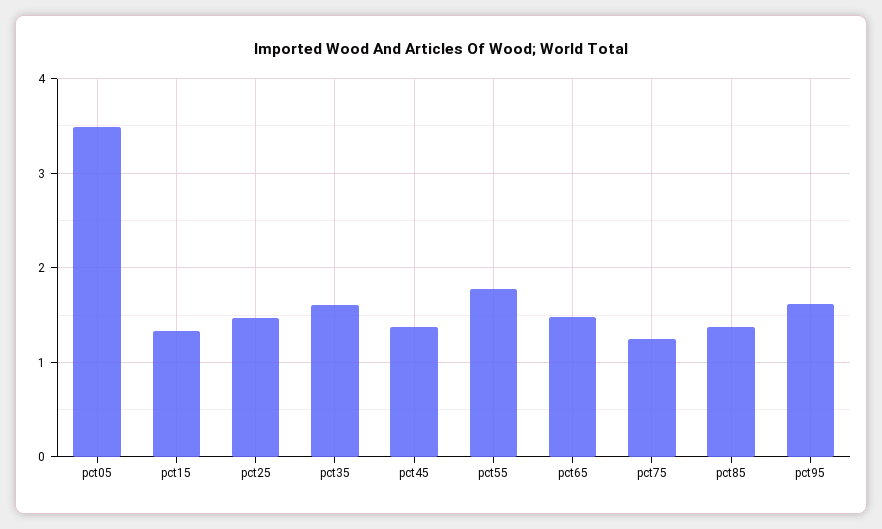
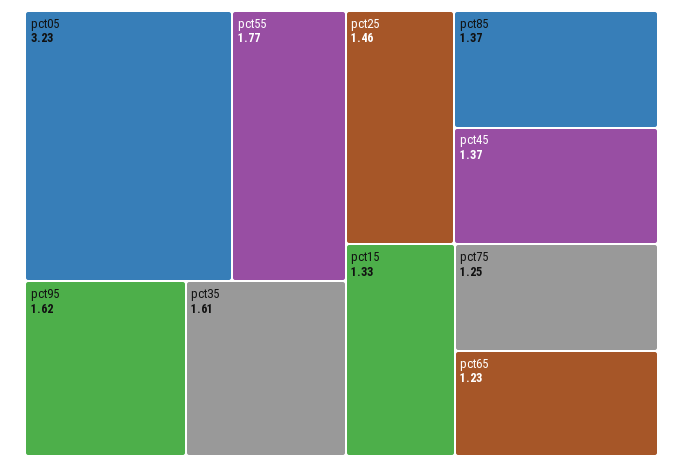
pct05: 3.5 -> 3.23
pct65: 1.5 -> 1.23

